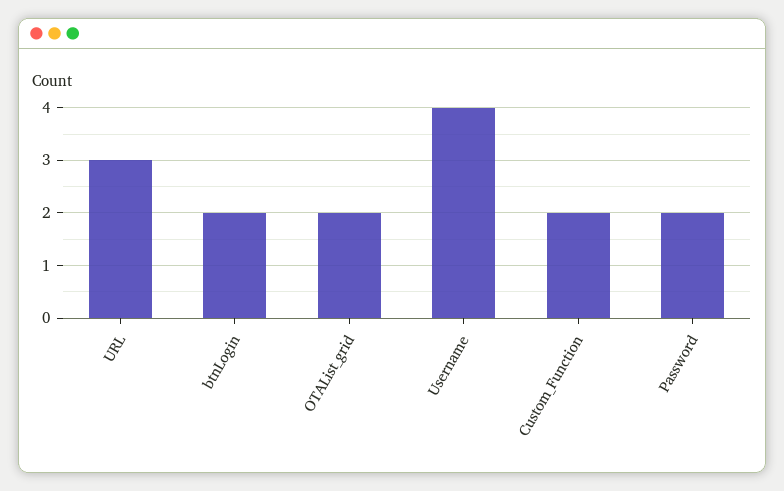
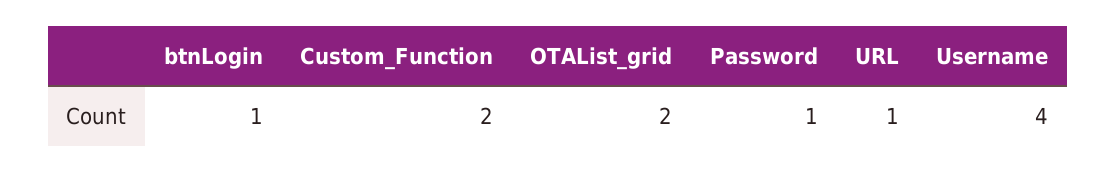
URL: 3 -> 1
btnLogin: 2 -> 1
Password: 2 -> 1

